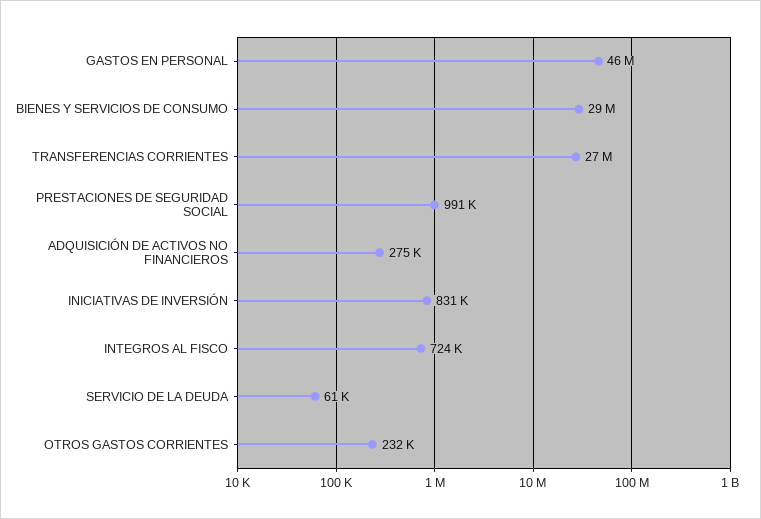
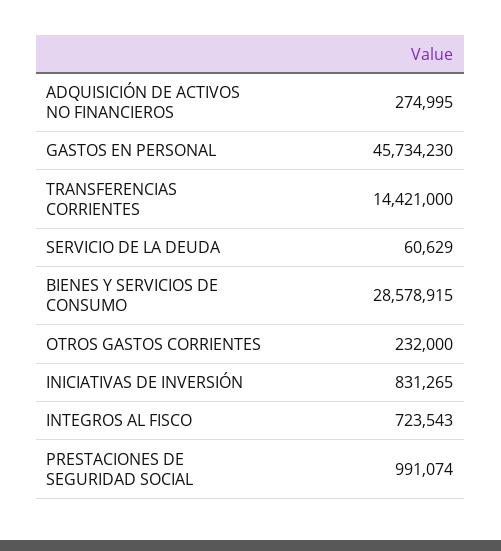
TRANSFERENCIAS CORRIENTES: 27000000 -> 14421000

